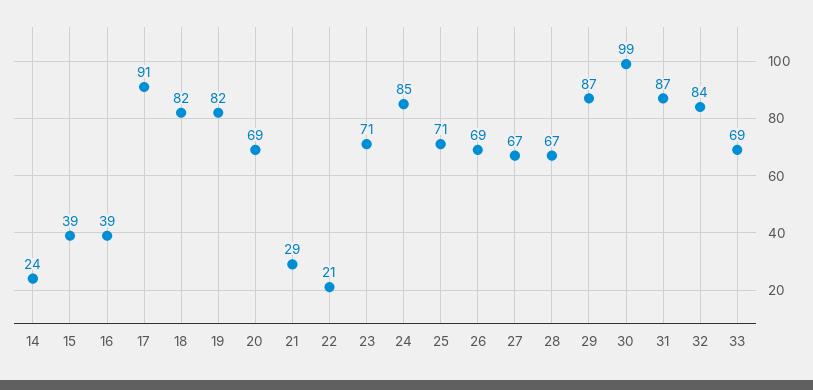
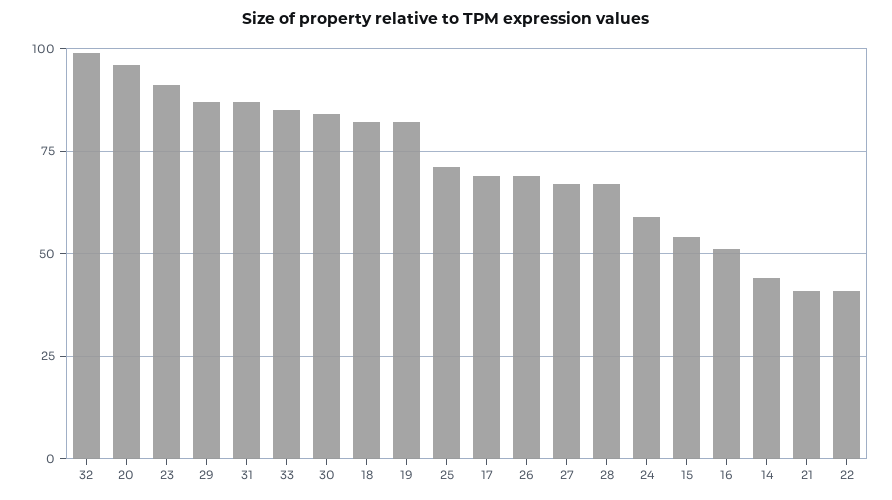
14: 24 -> 45
15: 39 -> 55
16: 39 -> 50
17: 91 -> 70
20: 69 -> 95
21: 29 -> 40
22: 21 -> 40
23: 71 -> 90
24: 85 -> 60
30: 99 -> 85
32: 84 -> 100
33: 69 -> 85

